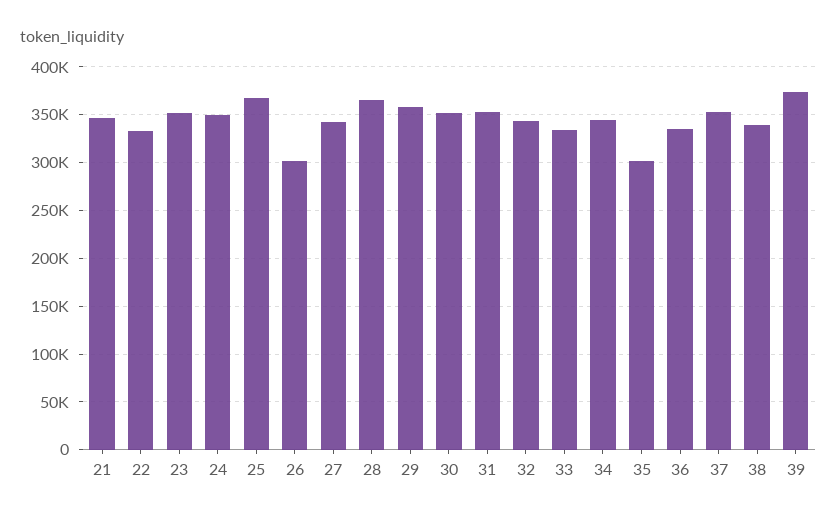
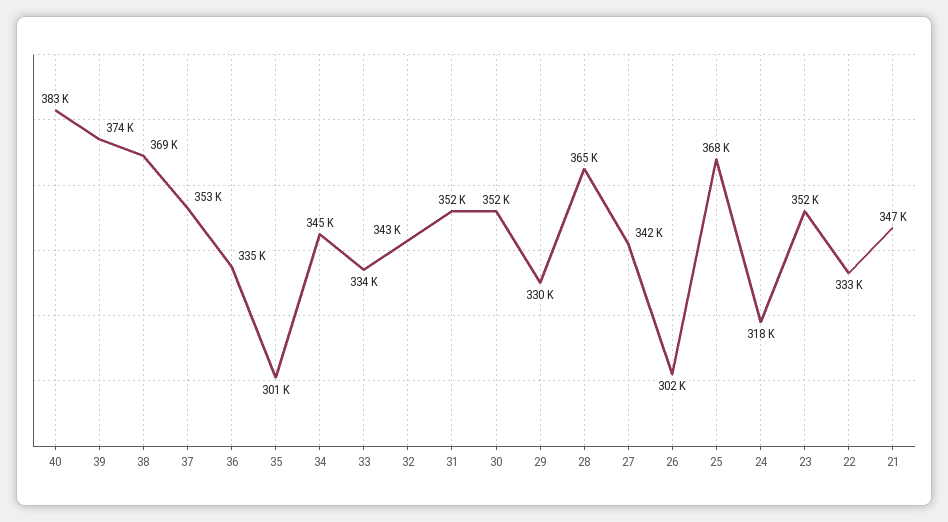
24: 350000 -> 318000
29: 360000 -> 330000
38: 340000 -> 369000
40: none -> 383000

